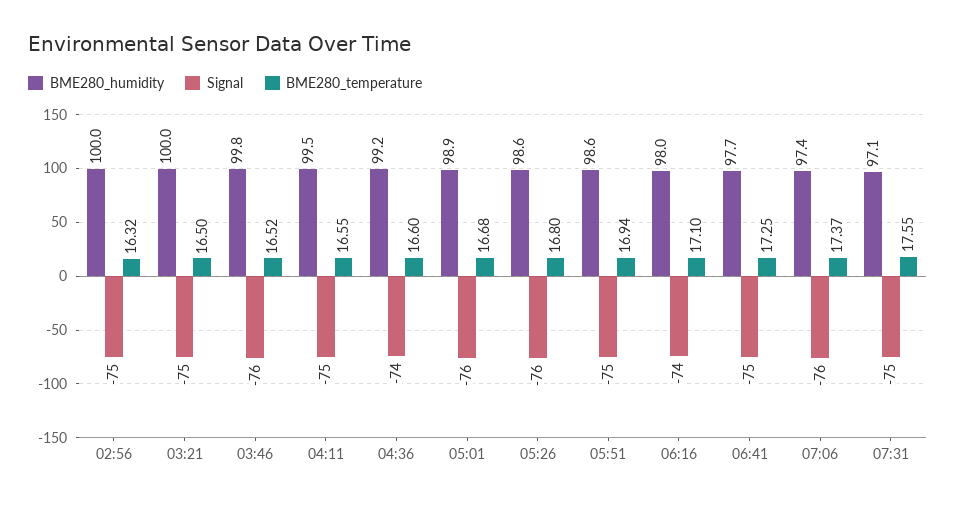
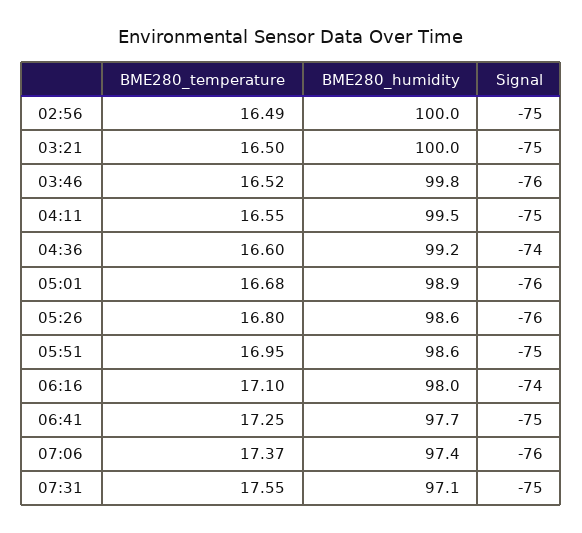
BME280_temperature, 02:56: 16.32 -> 16.49
BME280_temperature, 05:51: 16.94 -> 16.95

